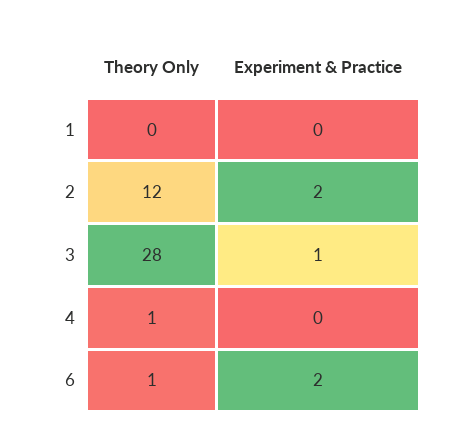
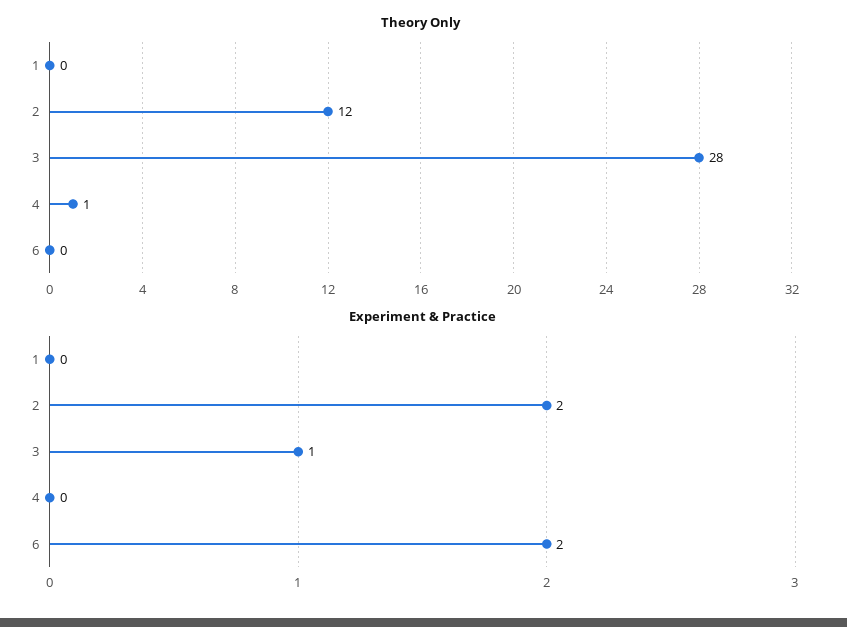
Theory Only, 6: 1 -> 0

